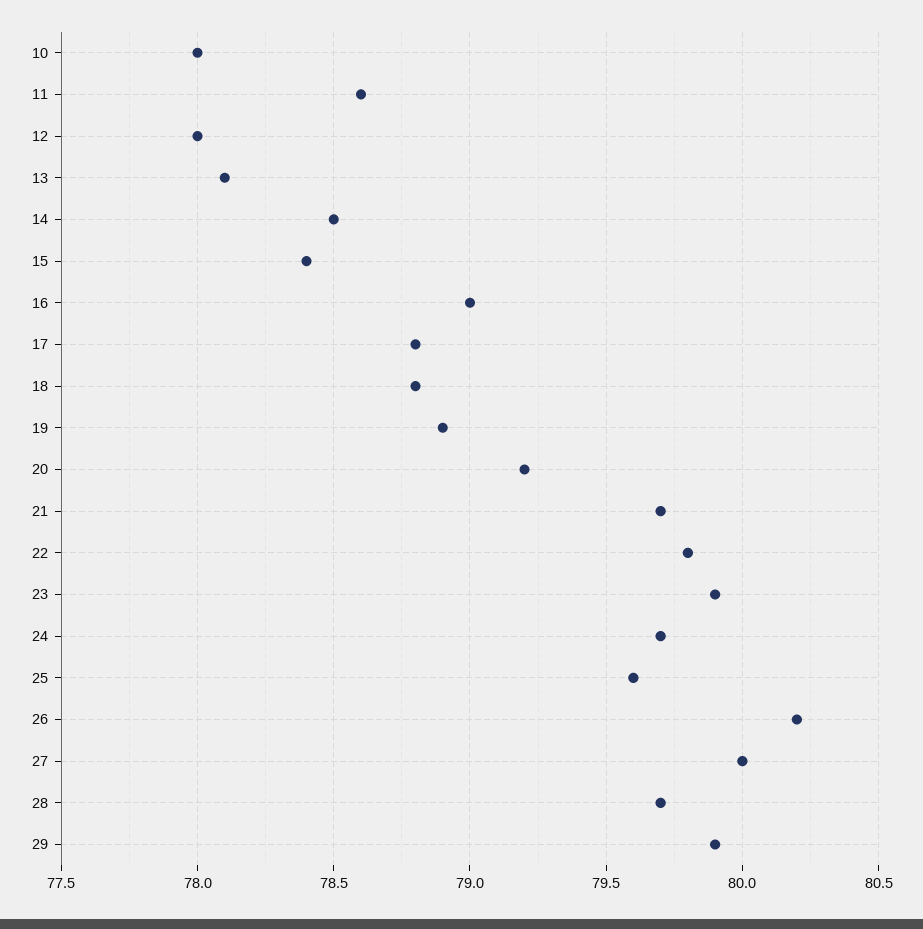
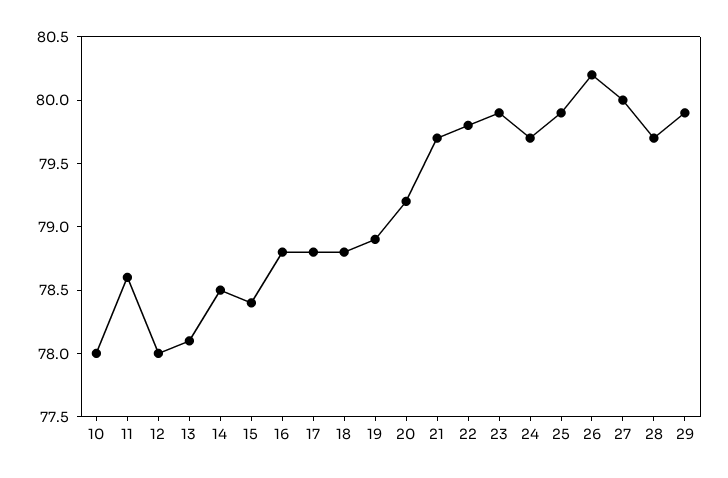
16: 79 -> 78.8
25: 79.6 -> 79.9

